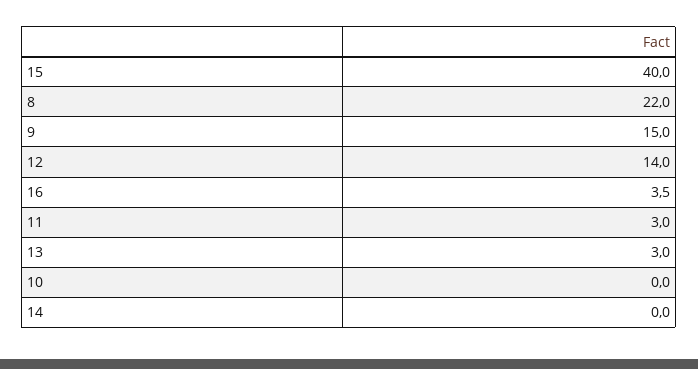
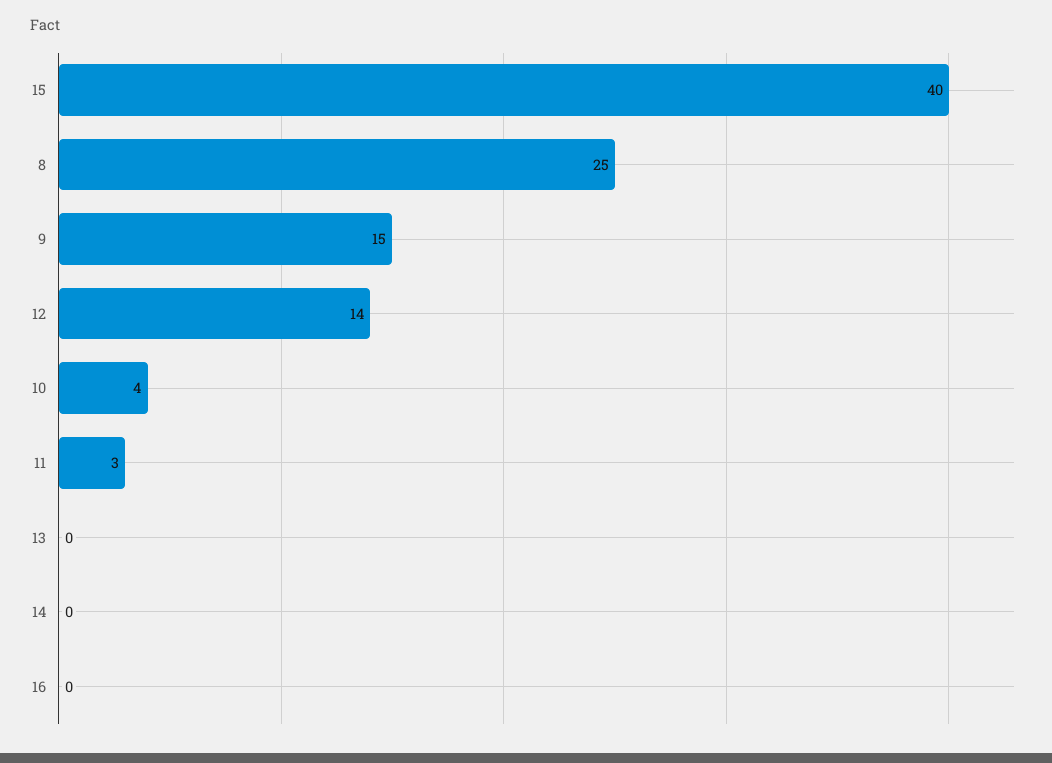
8: 22 -> 25
16: 3.5 -> 0
13: 3 -> 0
10: 0 -> 4

